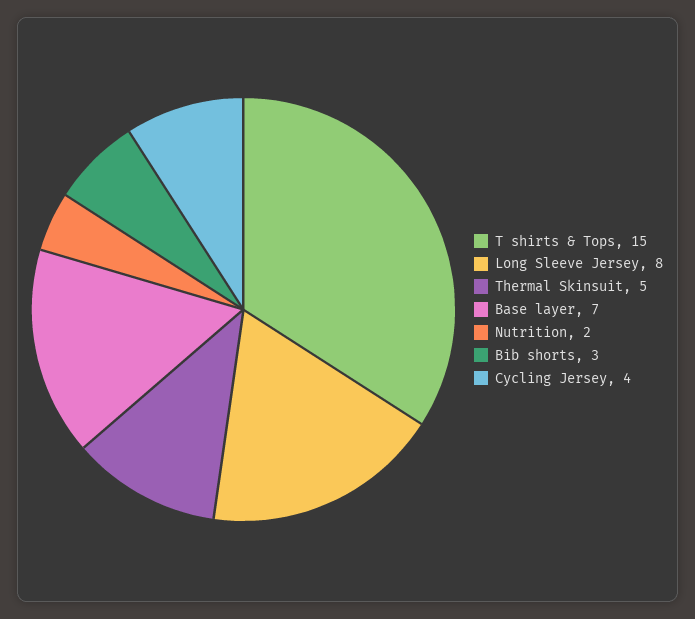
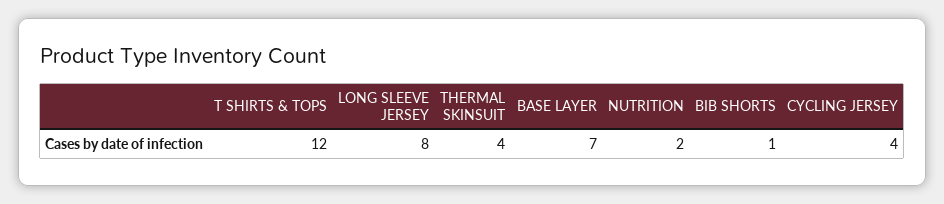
T shirts & Tops: 15 -> 12
Thermal Skinsuit: 5 -> 4
Bib shorts: 3 -> 1

